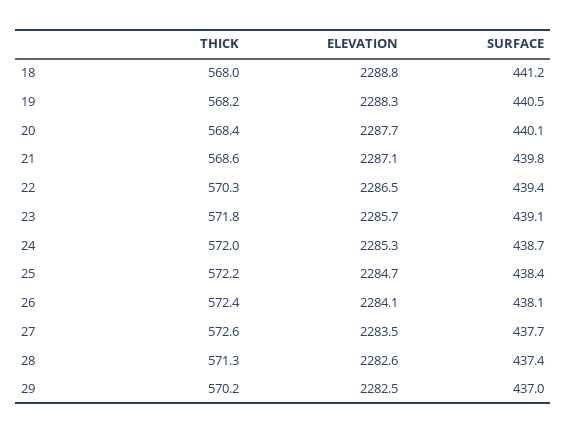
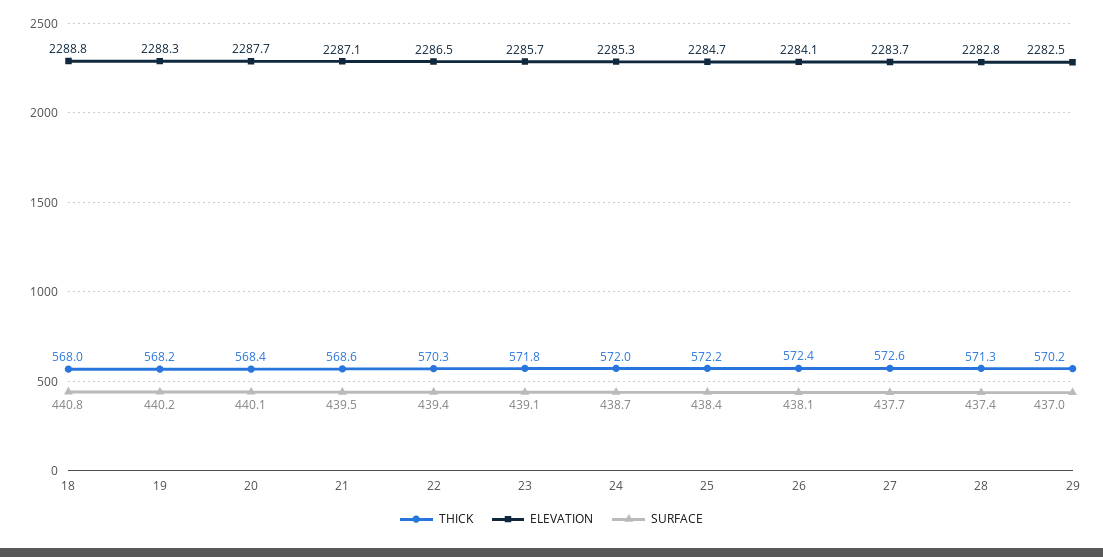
SURFACE, 18: 441.2 -> 440.8
SURFACE, 19: 440.5 -> 440.2
SURFACE, 21: 439.8 -> 439.5
ELEVATION, 27: 2283.5 -> 2283.7
ELEVATION, 28: 2282.6 -> 2282.8

